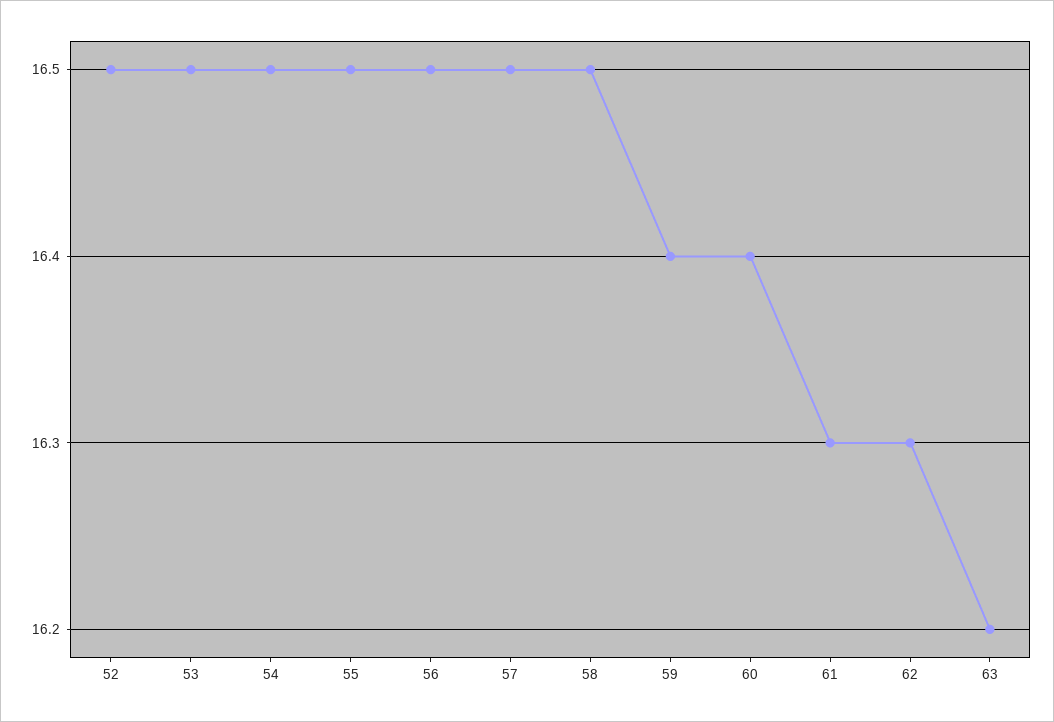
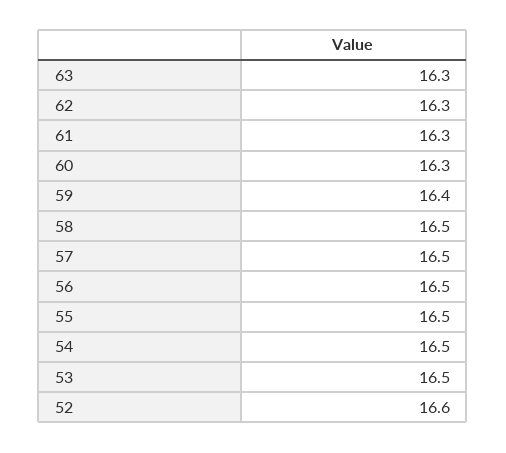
52: 16.5 -> 16.6
60: 16.4 -> 16.3
63: 16.2 -> 16.3

